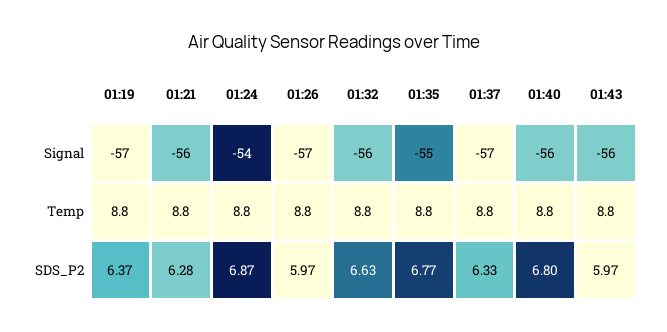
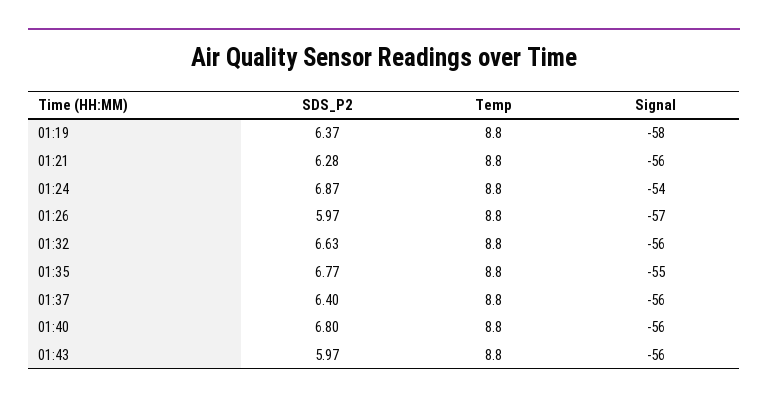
01:19, Signal: -57 -> -58
01:37, Signal: -57 -> -56
01:37, SDS_P2: 6.33 -> 6.4

